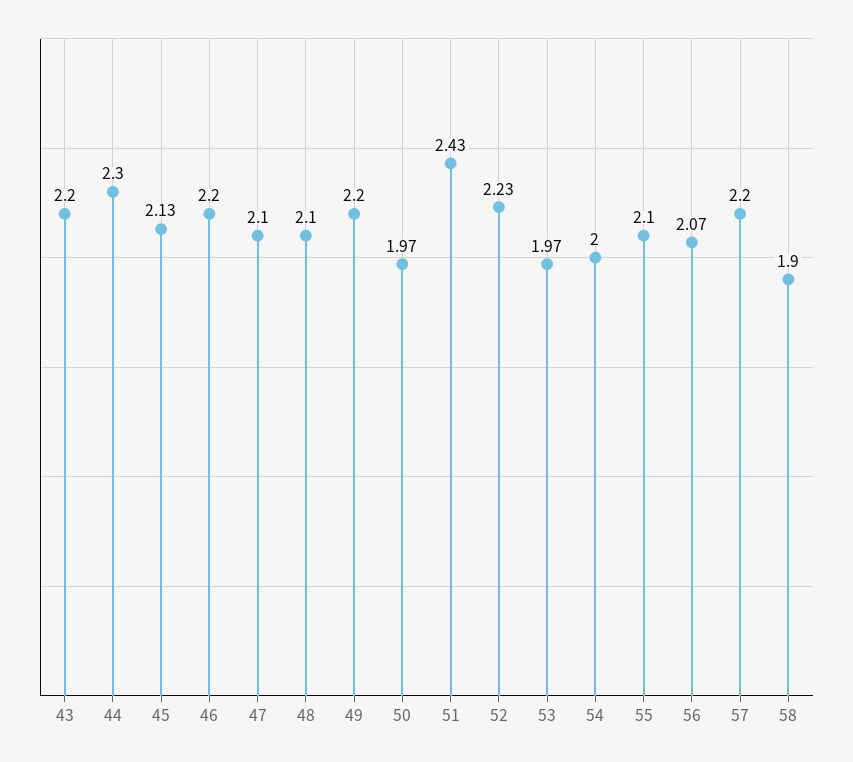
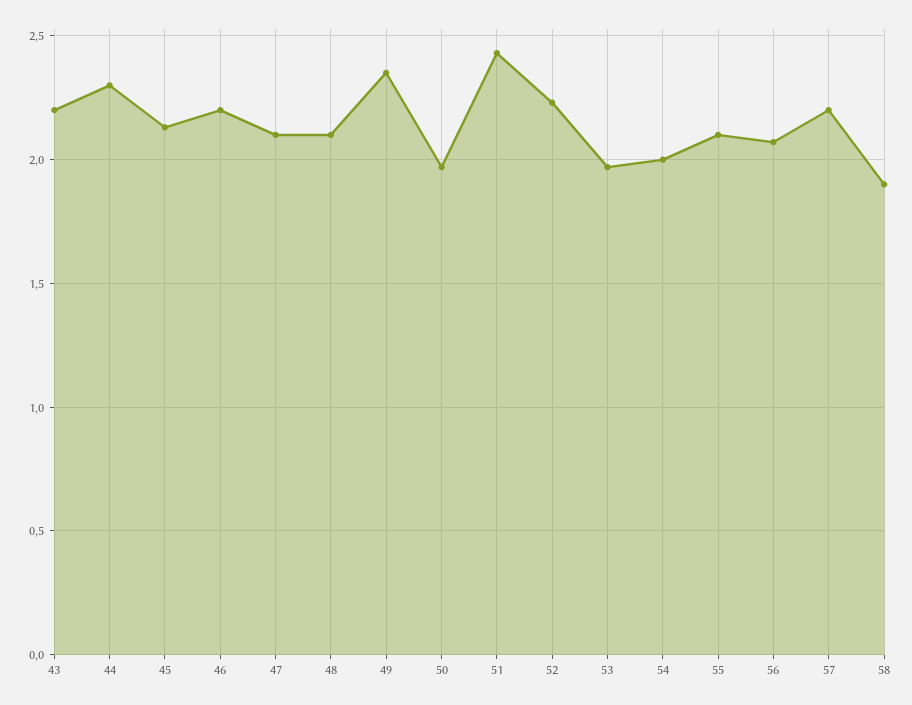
49: 2.2 -> 2.35

